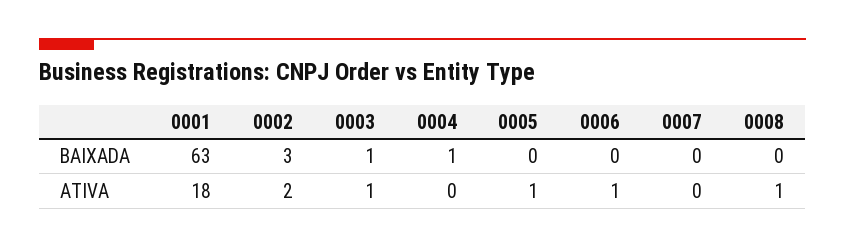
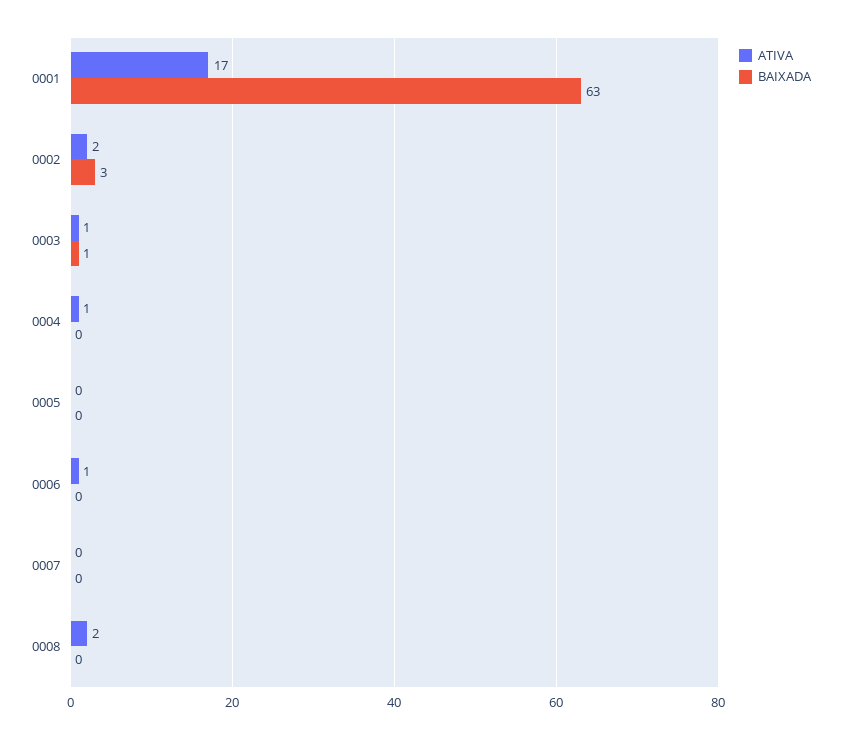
BAIXADA, 0004: 1 -> 0
ATIVA, 0001: 18 -> 17
ATIVA, 0004: 0 -> 1
ATIVA, 0005: 1 -> 0
ATIVA, 0008: 1 -> 2

